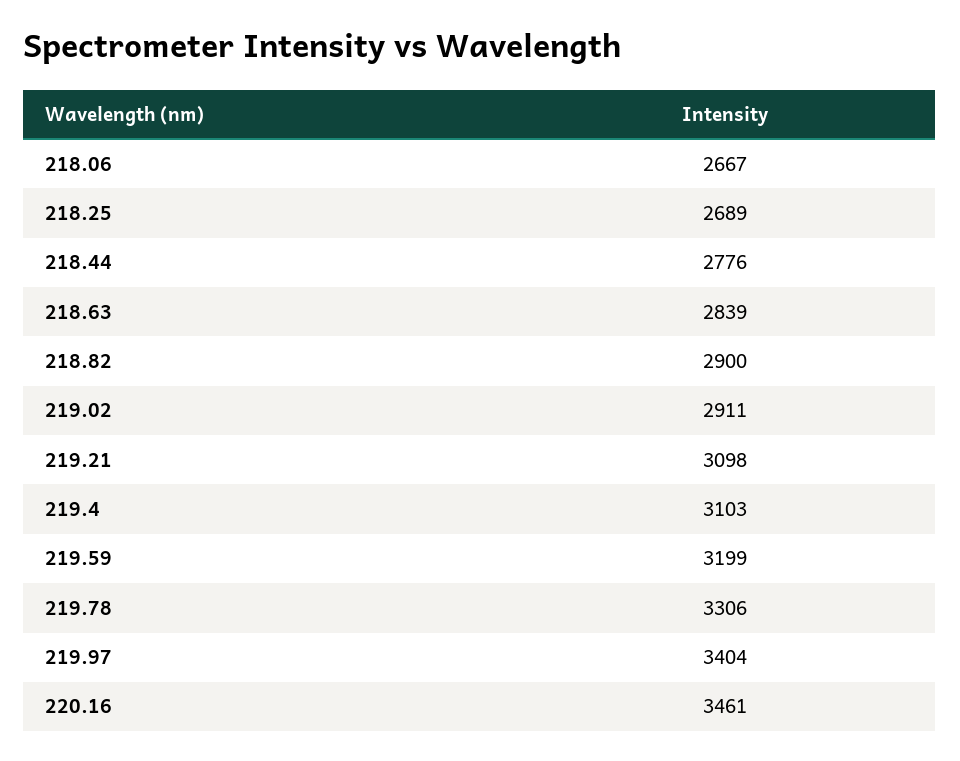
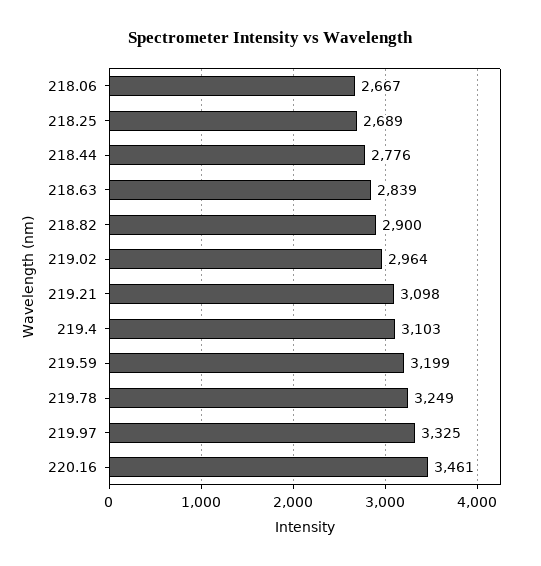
219.02: 2911 -> 2964
219.78: 3306 -> 3249
219.97: 3404 -> 3325

